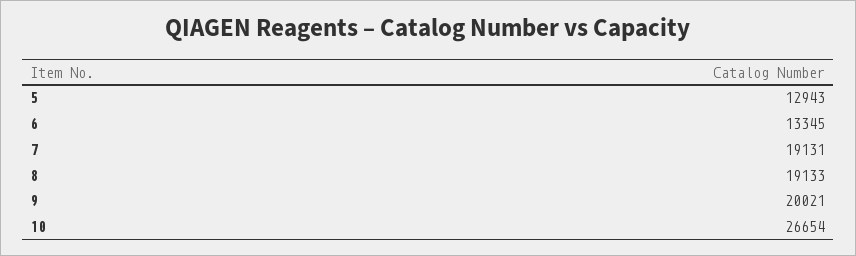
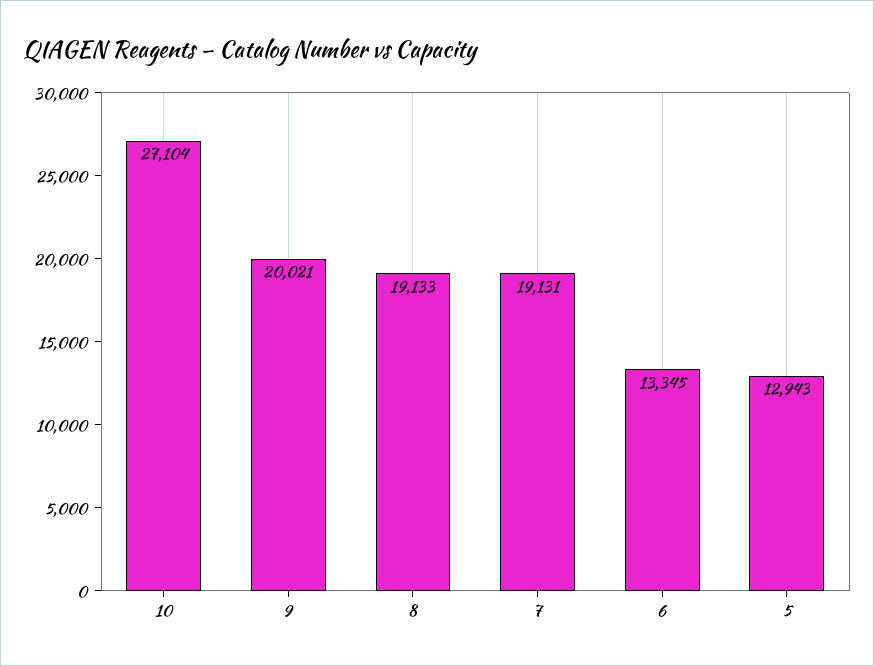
10: 26654 -> 27104

